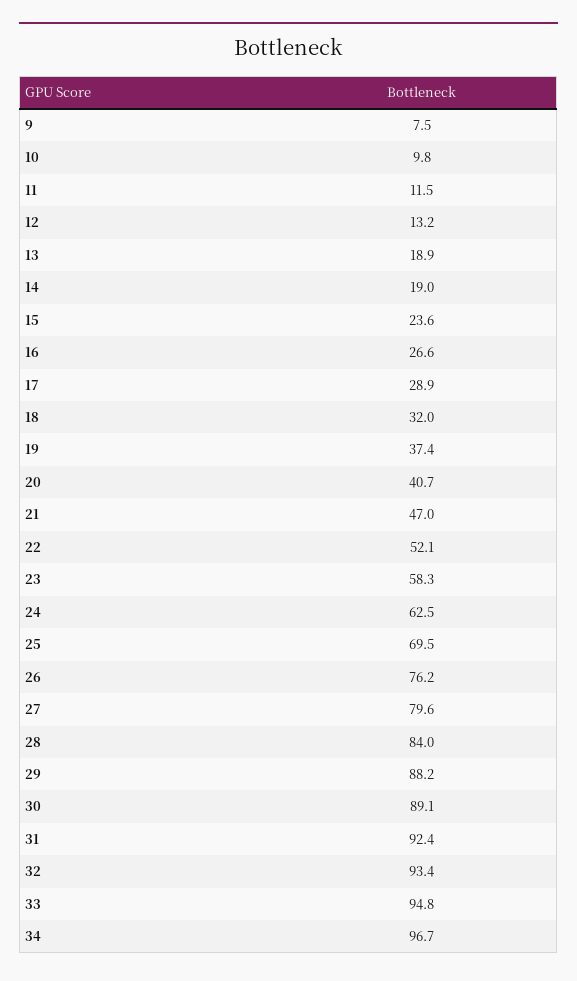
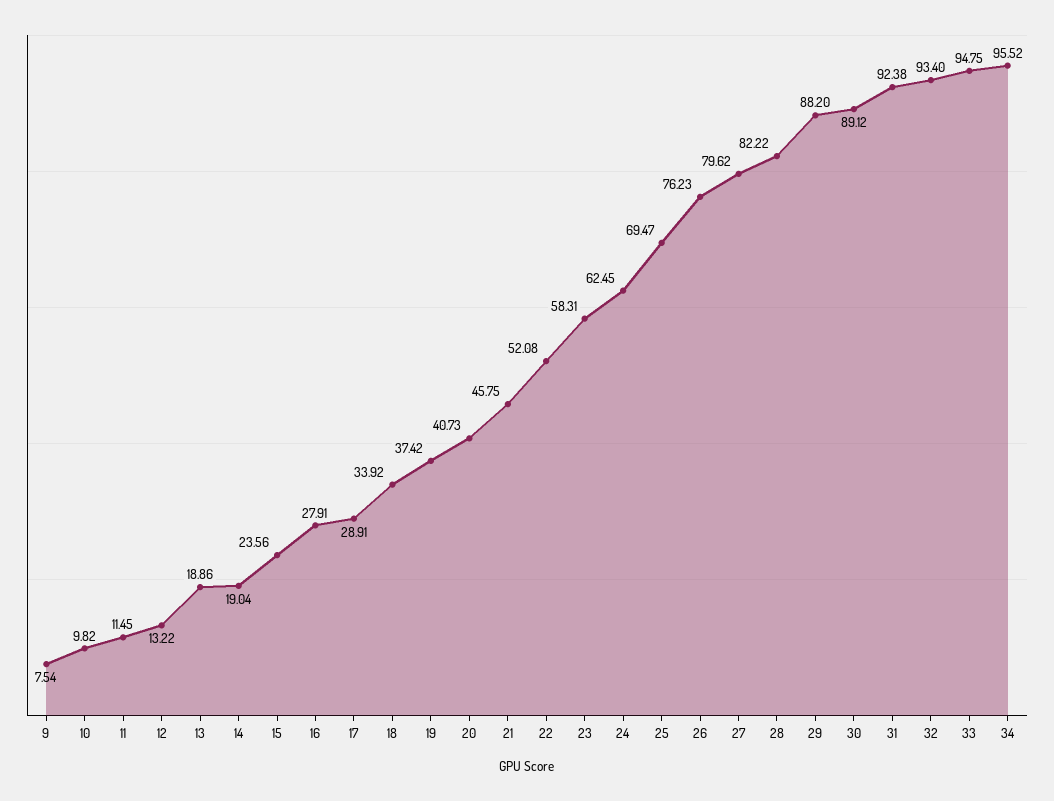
16: 26.6 -> 27.91
18: 32 -> 33.92
21: 47 -> 45.75
28: 84 -> 82.22
34: 96.7 -> 95.52

